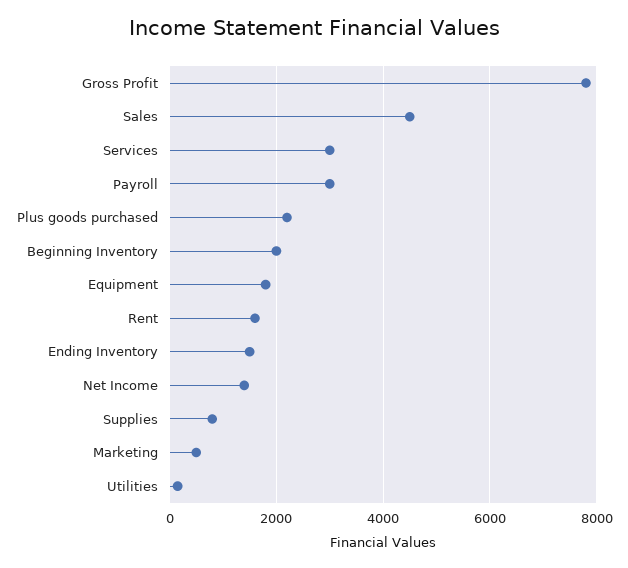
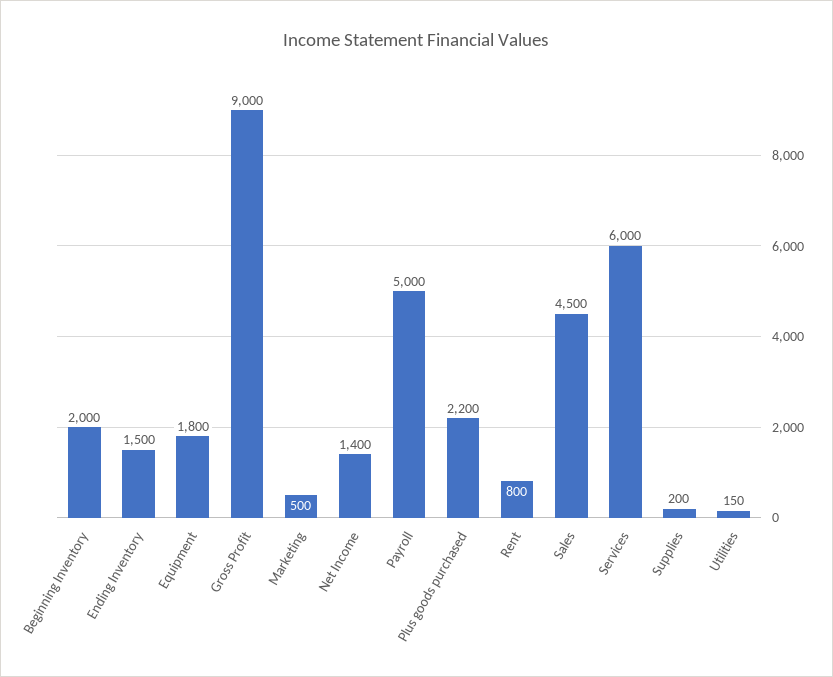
Gross Profit: 7800 -> 9000
Services: 3000 -> 6000
Payroll: 3000 -> 5000
Rent: 1600 -> 800
Supplies: 800 -> 200

